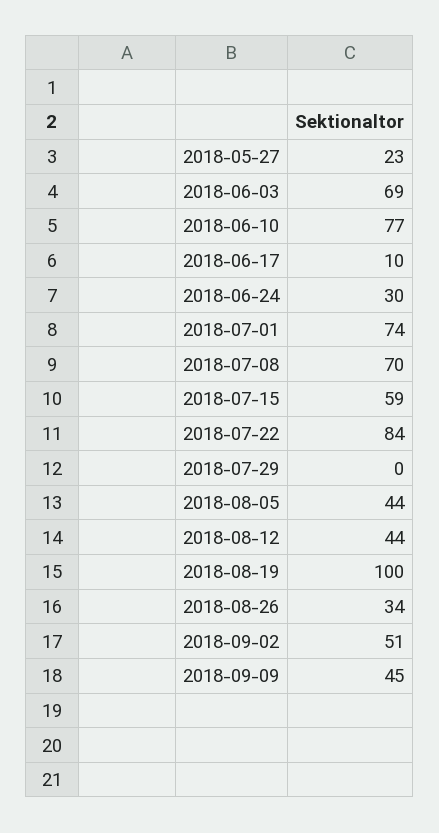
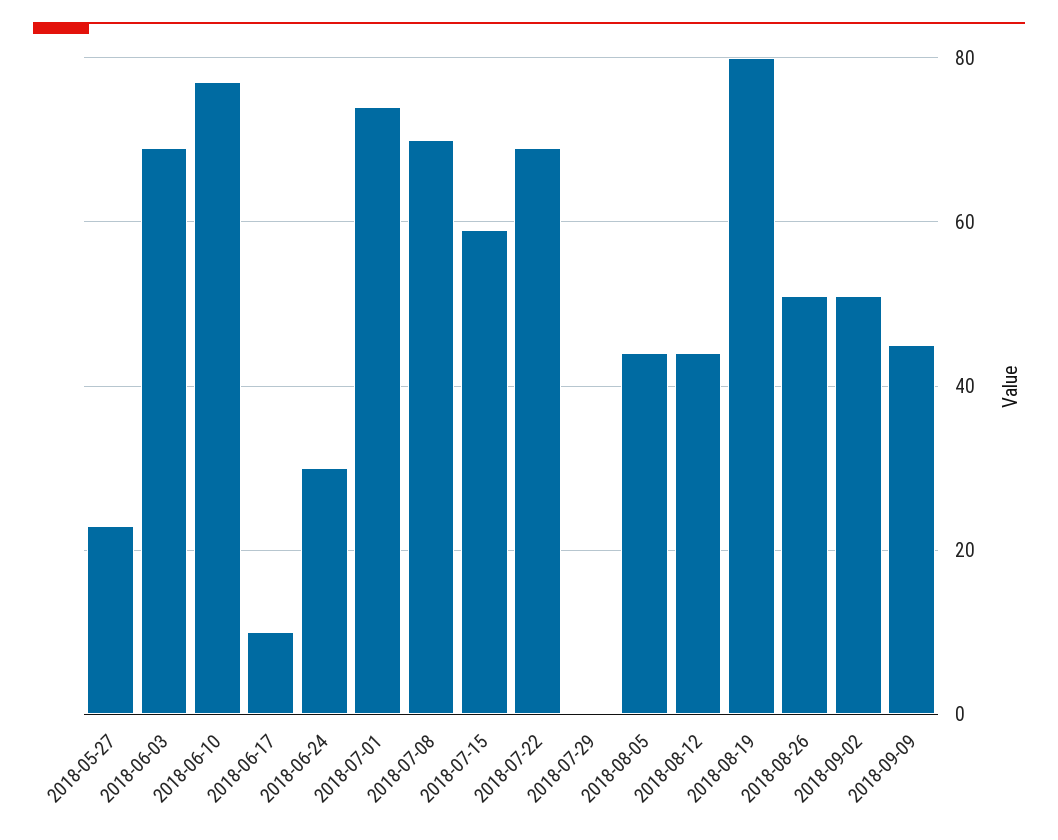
2018-07-22: 84 -> 70
2018-08-19: 100 -> 80
2018-08-26: 34 -> 50

